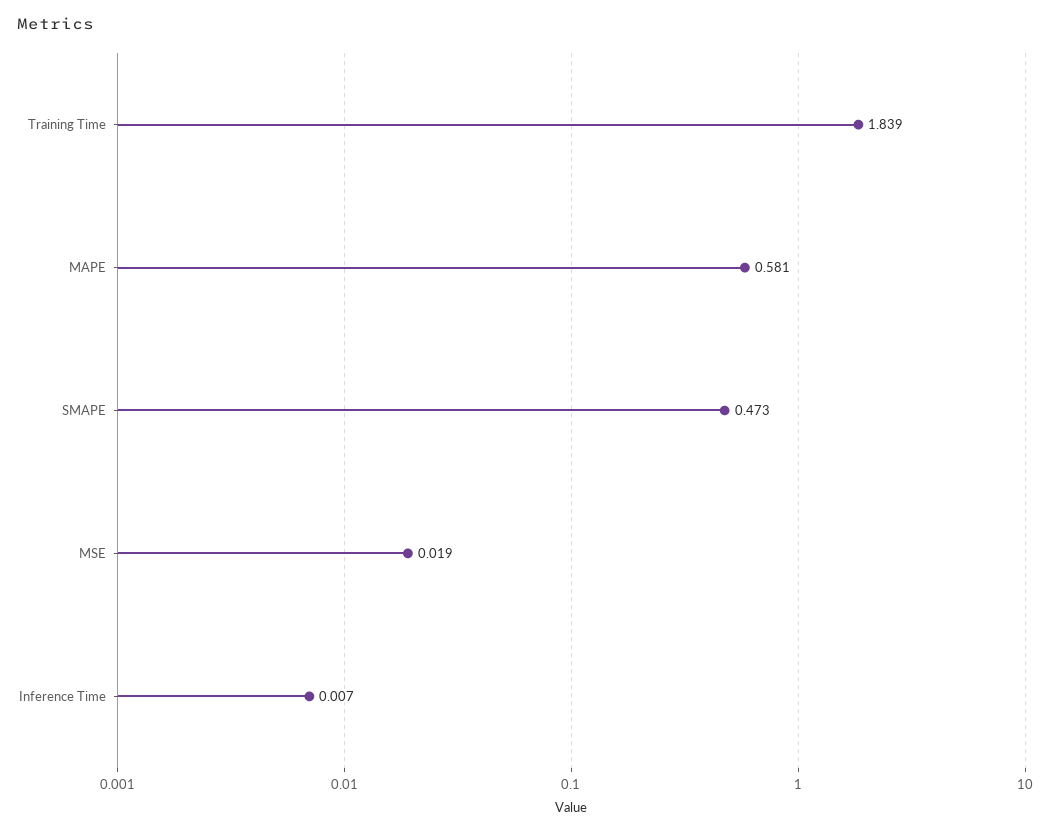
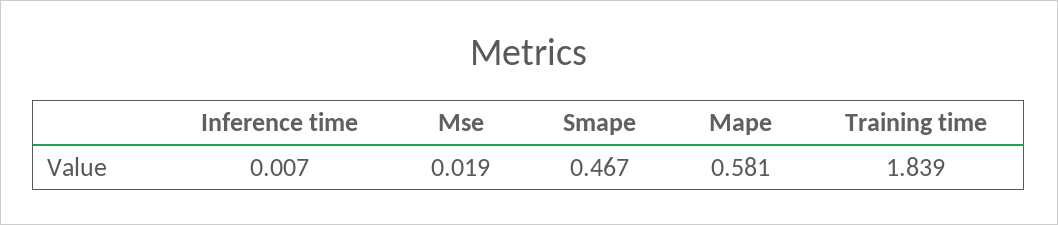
SMAPE: 0.473 -> 0.467

